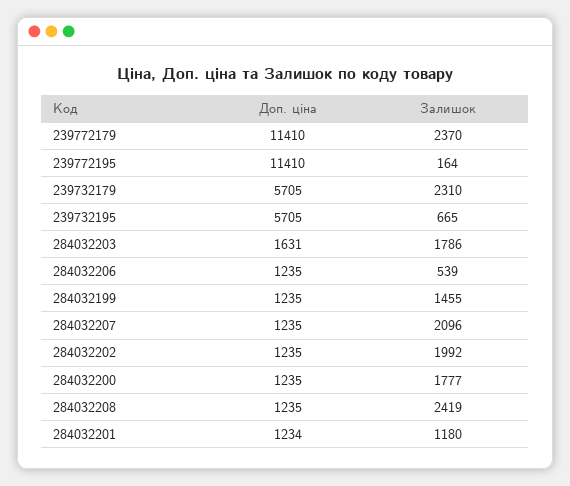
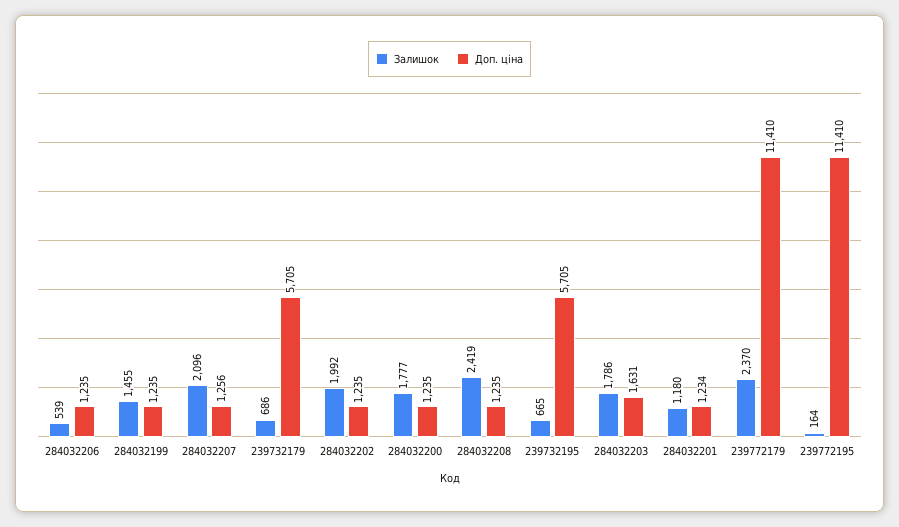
Залишок, 239732179: 2310 -> 686
Доп. ціна, 284032207: 1235 -> 1256

